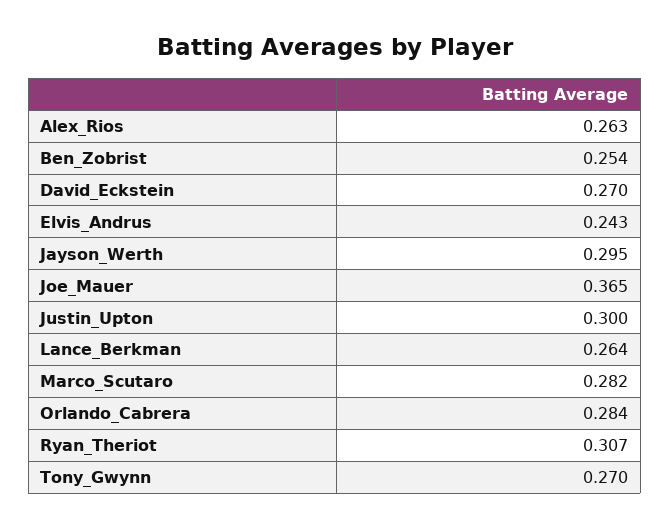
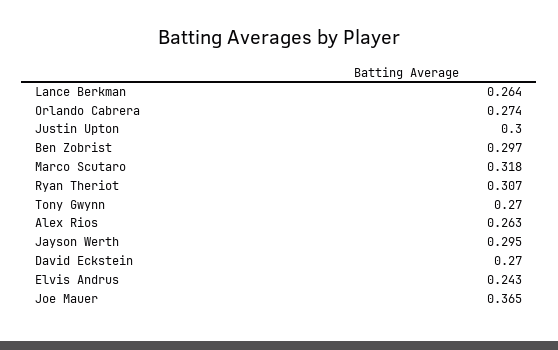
Ben_Zobrist: 0.254 -> 0.297
Marco_Scutaro: 0.282 -> 0.318
Orlando_Cabrera: 0.284 -> 0.274

